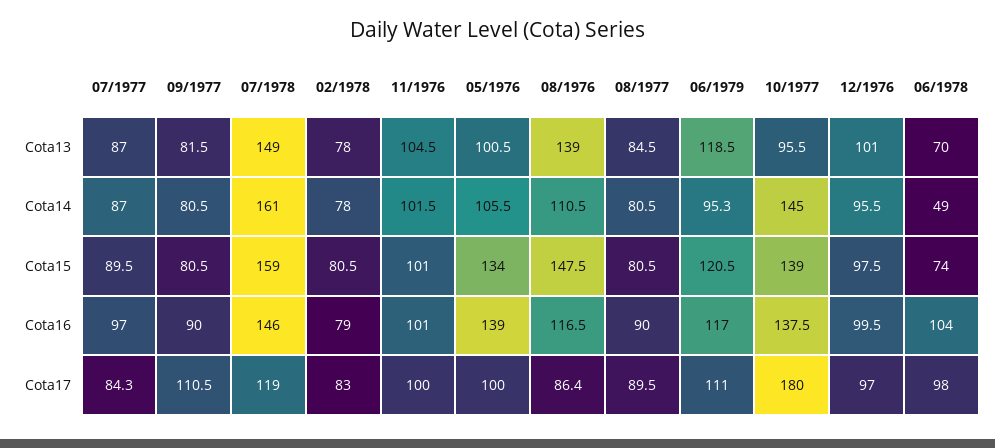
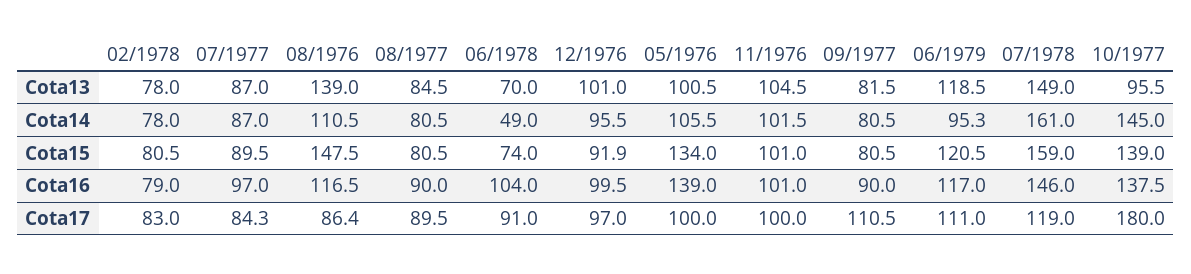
12/1976, Cota15: 97.5 -> 91.9
06/1978, Cota17: 98 -> 91

